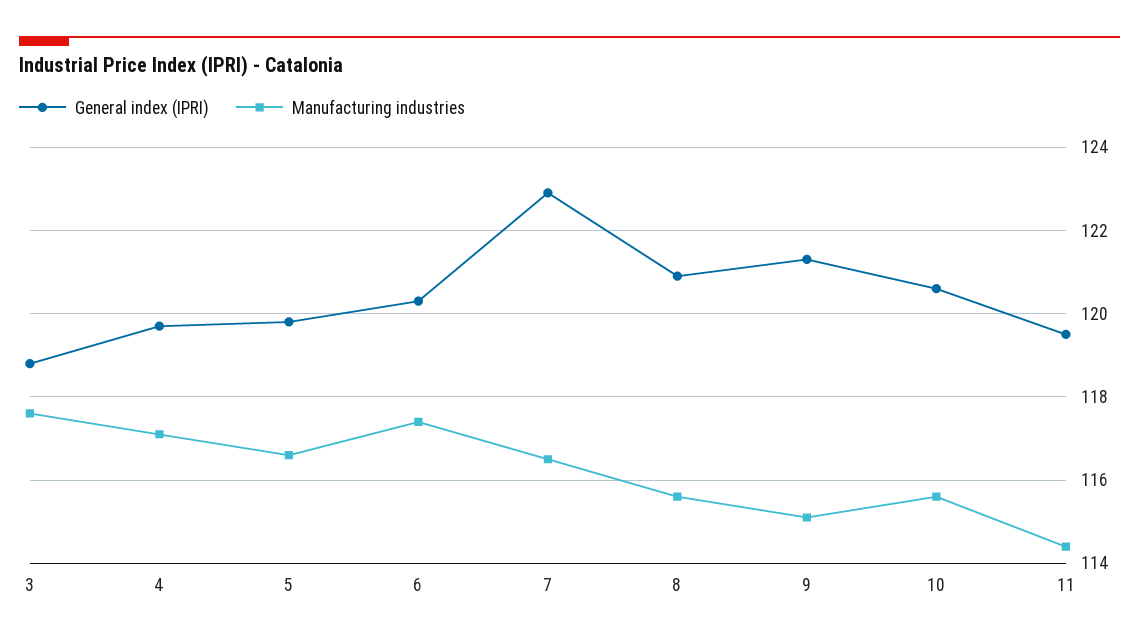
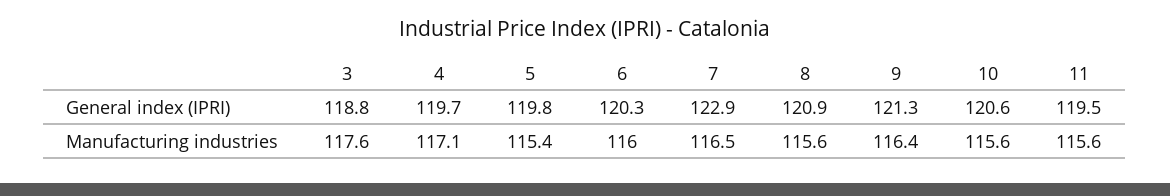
Manufacturing industries, 5: 116.5 -> 115.4
Manufacturing industries, 6: 117.5 -> 116
Manufacturing industries, 9: 115 -> 116.4
Manufacturing industries, 11: 114.5 -> 115.6

